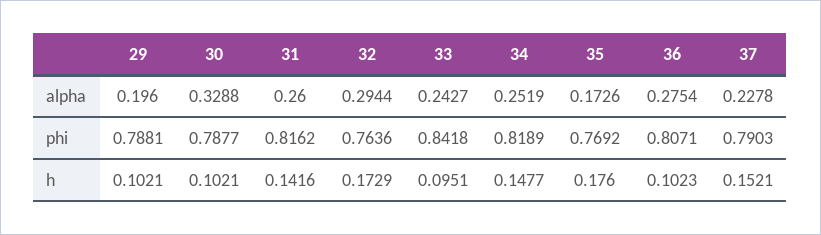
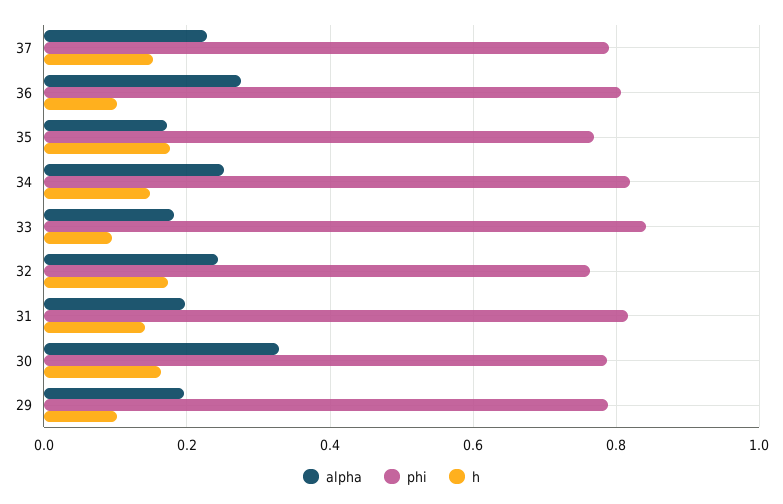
alpha, 31: 0.26 -> 0.2
alpha, 32: 0.2944 -> 0.24
alpha, 33: 0.2427 -> 0.18
h, 30: 0.1021 -> 0.16

